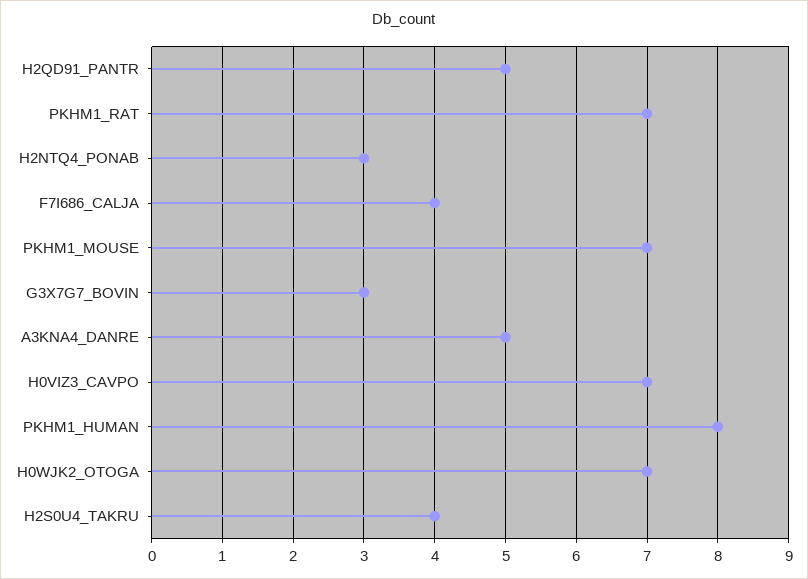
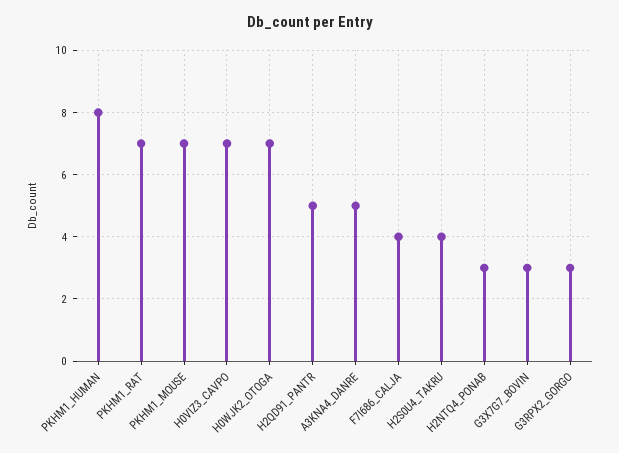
G3RPX2_GORGO: none -> 3

